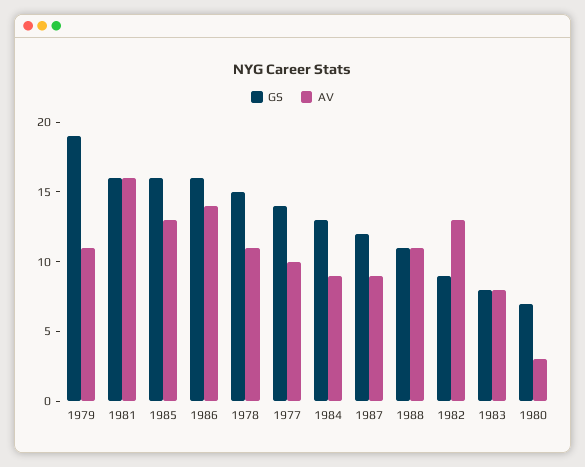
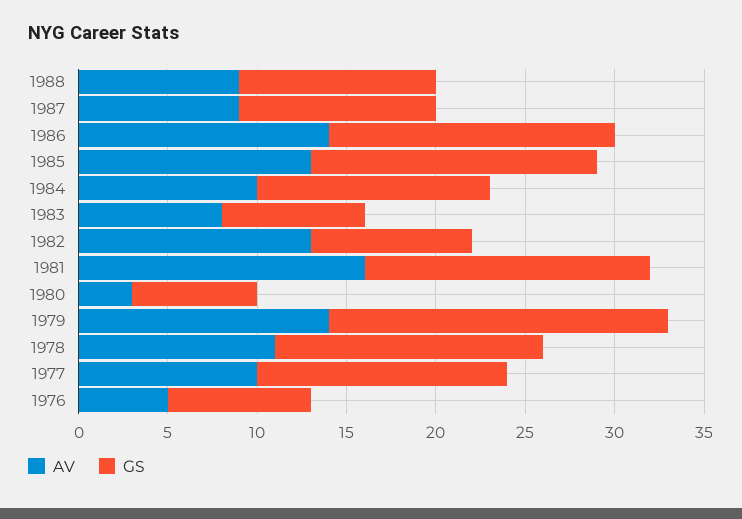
AV, 1979: 11 -> 14
AV, 1984: 9 -> 10
GS, 1987: 12 -> 11
AV, 1988: 11 -> 9
AV, 1976: none -> 5
GS, 1976: none -> 8

